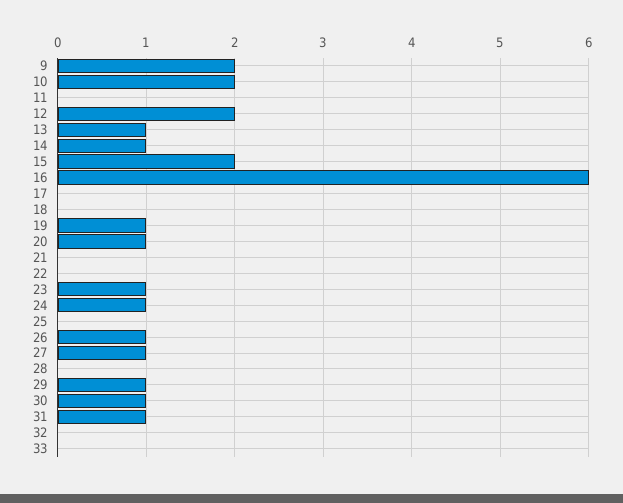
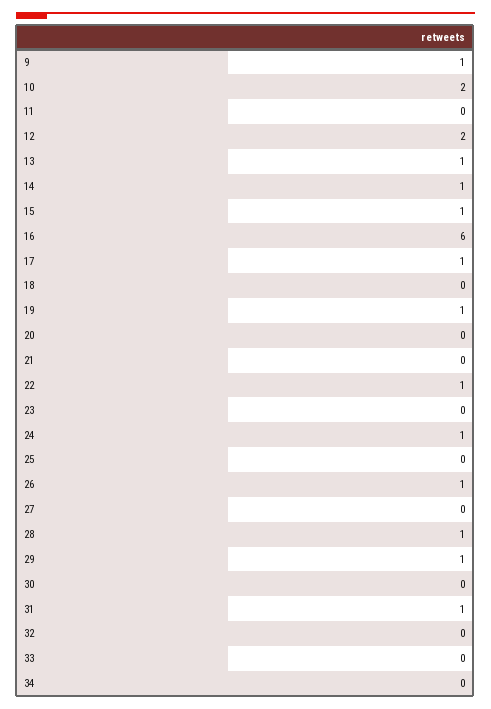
9: 2 -> 1
15: 2 -> 1
17: 0 -> 1
20: 1 -> 0
22: 0 -> 1
23: 1 -> 0
27: 1 -> 0
28: 0 -> 1
30: 1 -> 0
34: none -> 0

